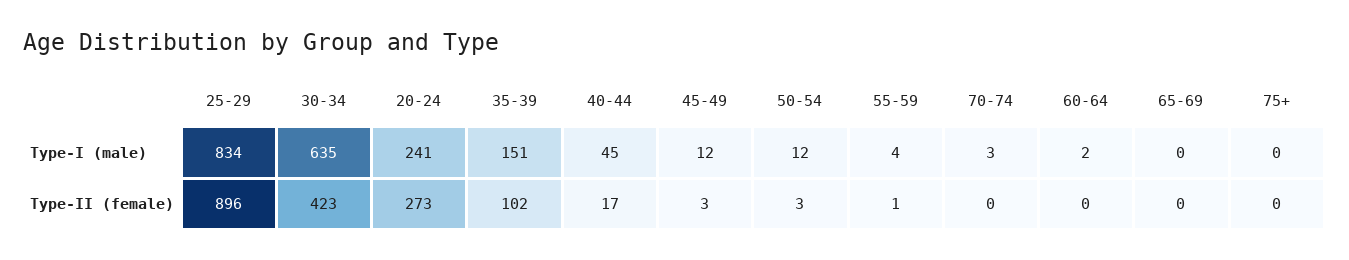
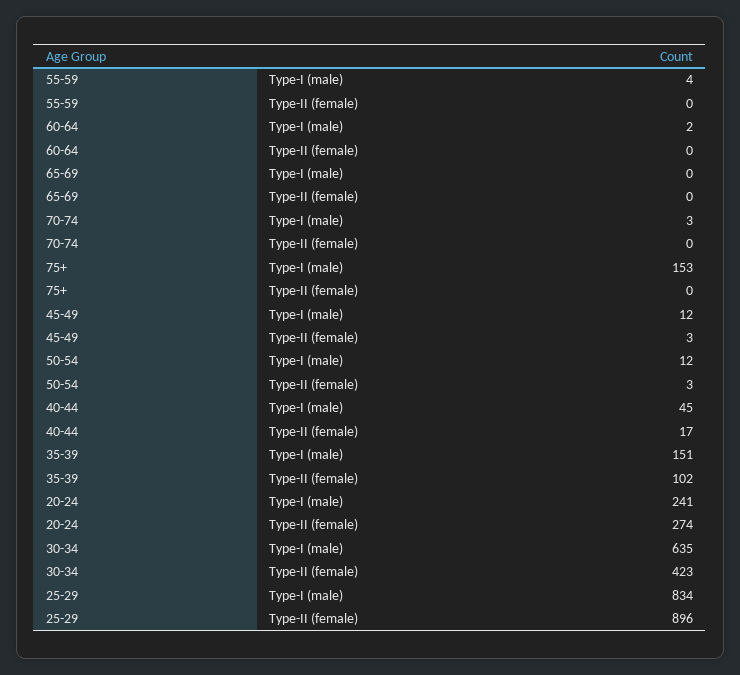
75+, Type-I (male): 0 -> 153
20-24, Type-II (female): 273 -> 274
55-59, Type-II (female): 1 -> 0

